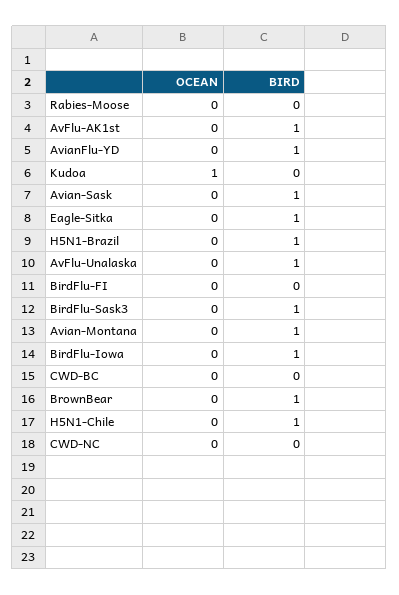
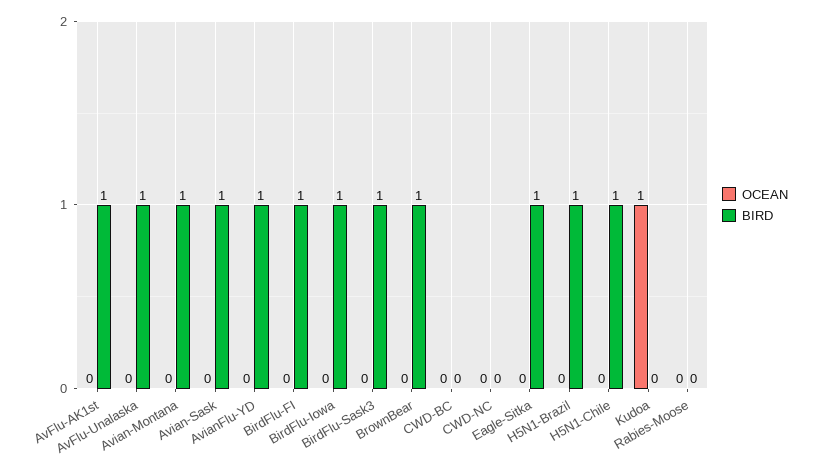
BIRD, BirdFlu-FI: 0 -> 1

